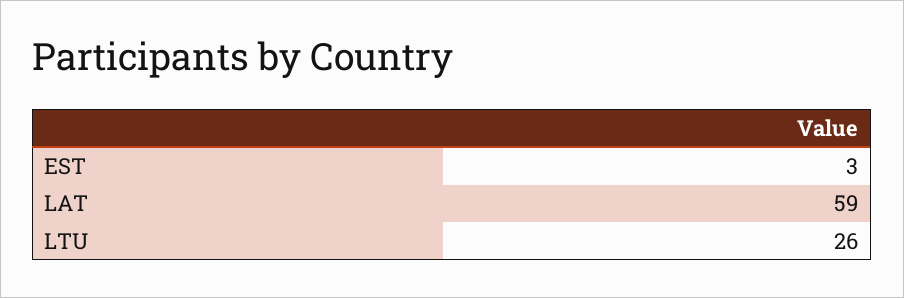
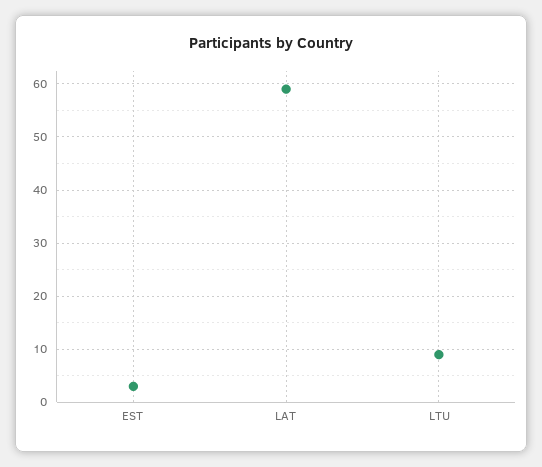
LTU: 26 -> 10

